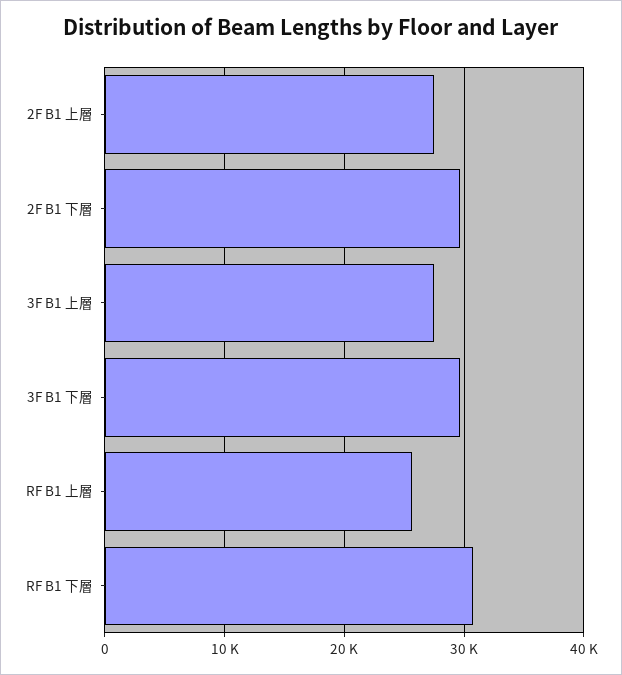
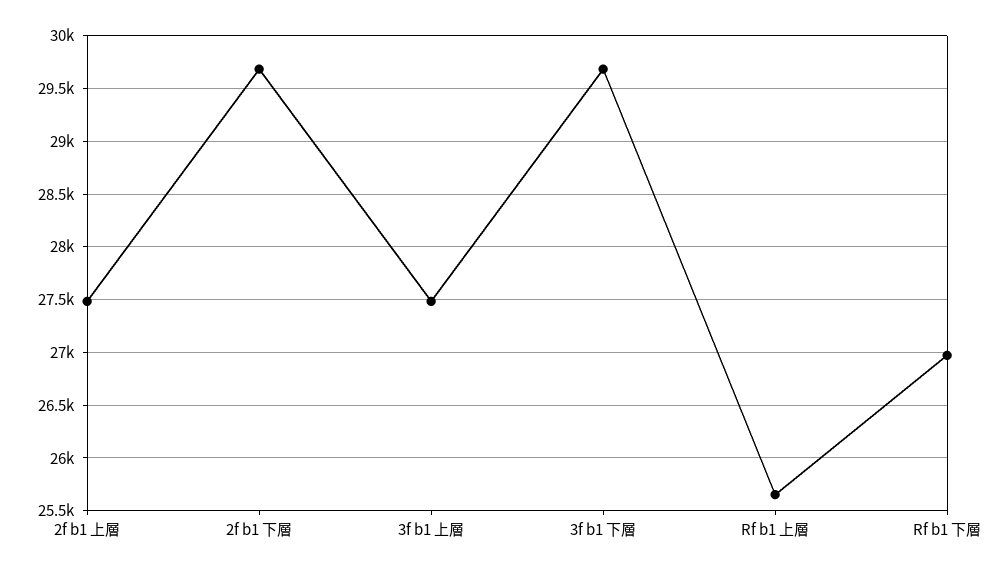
RF B1 下層: 31000 -> 27000

